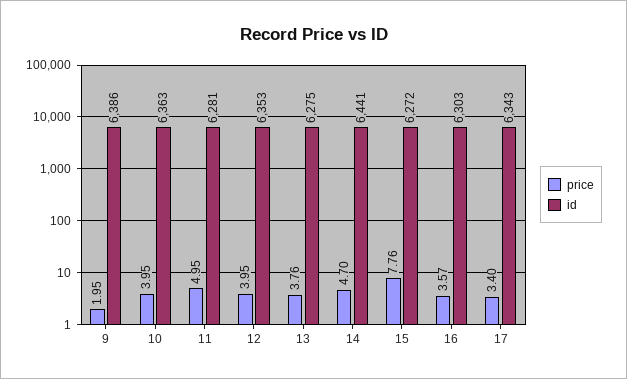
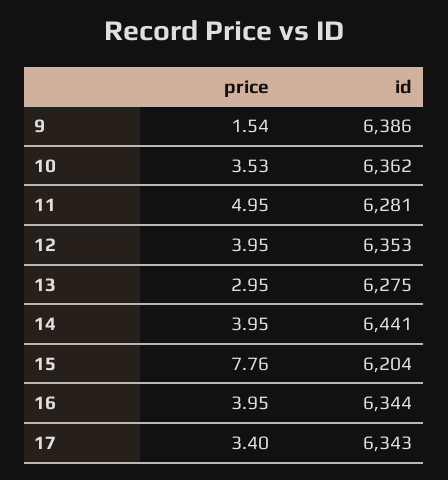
price, 9: 1.95 -> 1.54
price, 10: 3.95 -> 3.53
id, 10: 6363 -> 6362
price, 13: 3.76 -> 2.95
price, 14: 4.7 -> 3.95
id, 15: 6272 -> 6204
price, 16: 3.57 -> 3.95
id, 16: 6303 -> 6344

